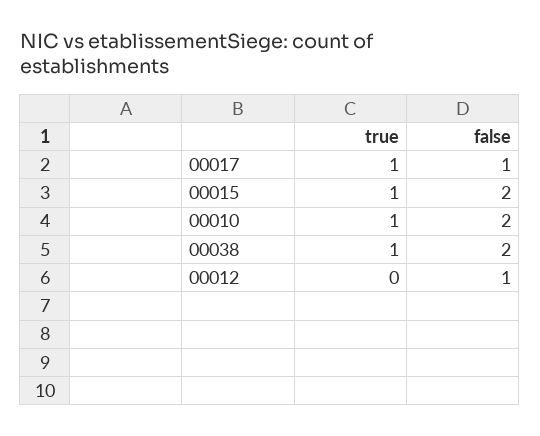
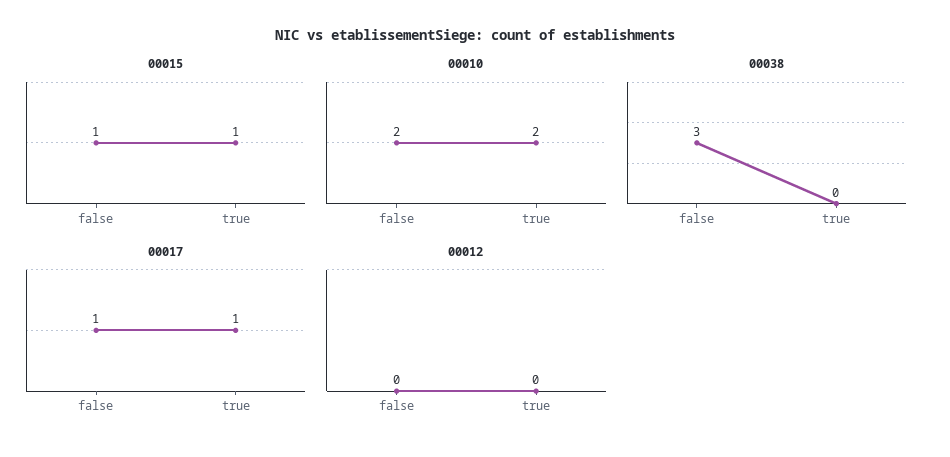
00015, false: 2 -> 1
00010, true: 1 -> 2
00038, true: 1 -> 0
00038, false: 2 -> 3
00012, false: 1 -> 0

